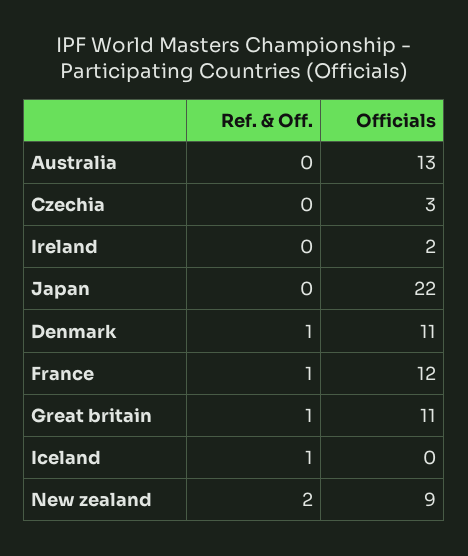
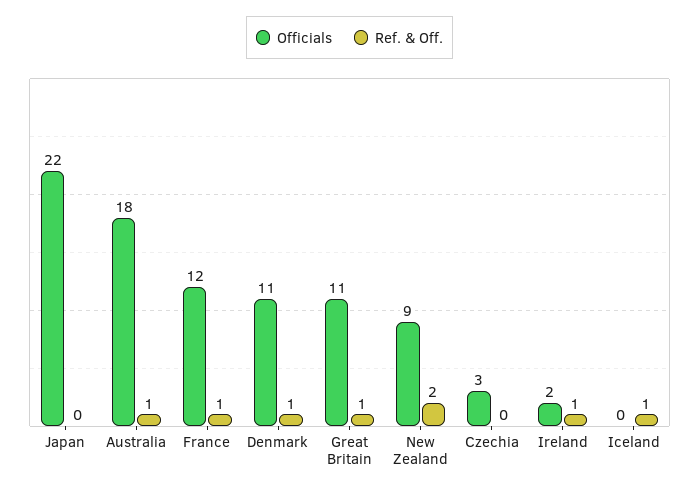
Ref. & Off., Australia: 0 -> 1
Officials, Australia: 13 -> 18
Ref. & Off., Ireland: 0 -> 1

